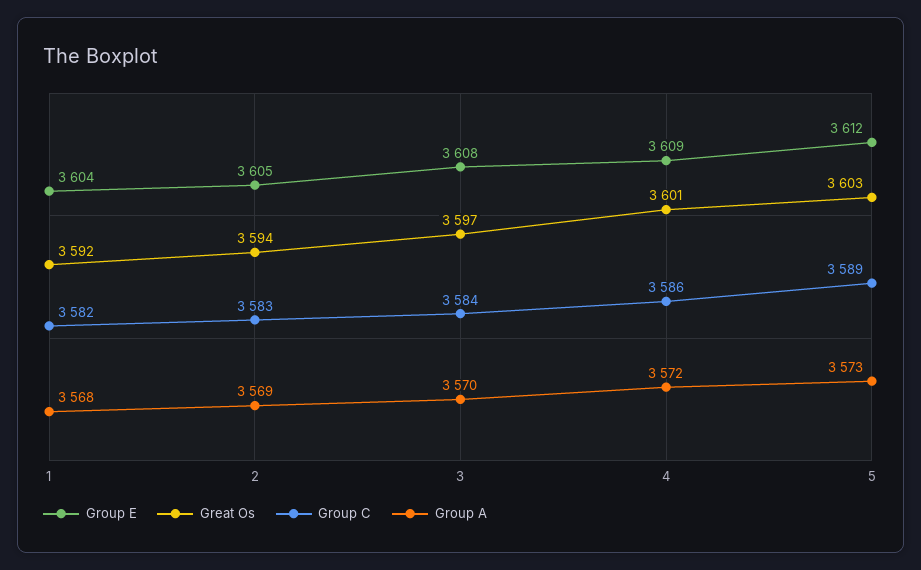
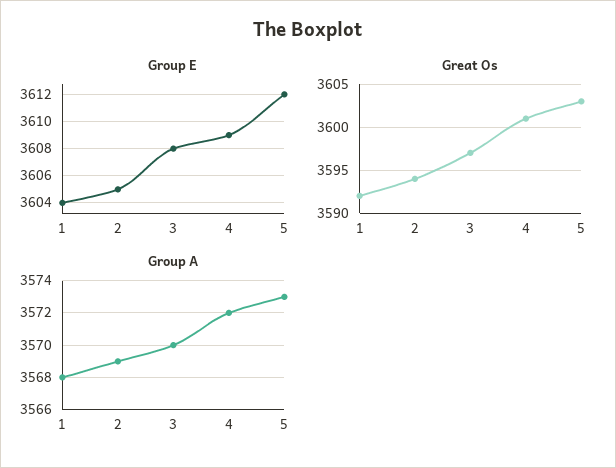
Group C, 1: 3582 -> none
Group C, 2: 3583 -> none
Group C, 3: 3584 -> none
Group C, 4: 3586 -> none
Group C, 5: 3589 -> none

